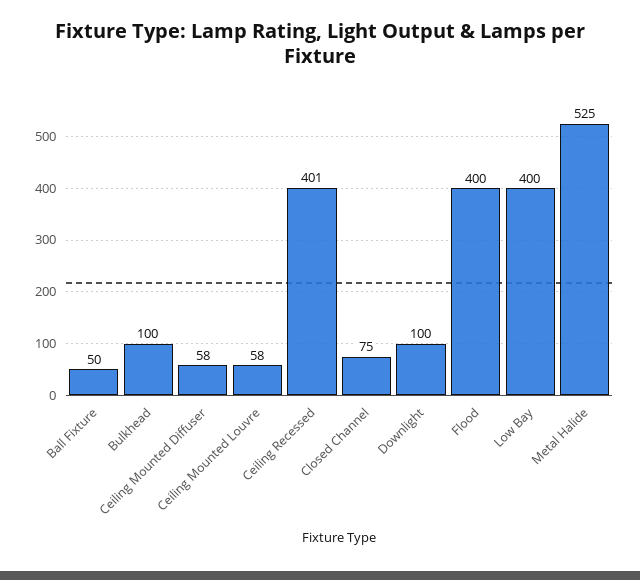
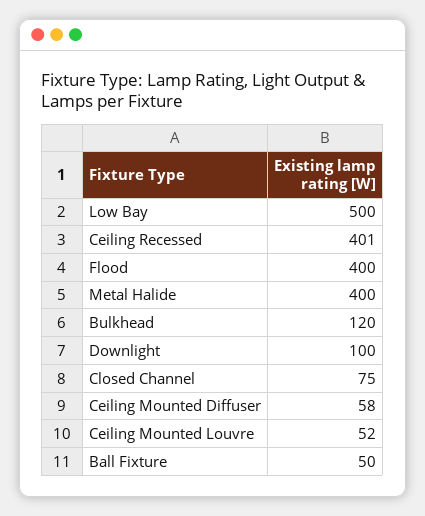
Bulkhead: 100 -> 120
Ceiling Mounted Louvre: 58 -> 52
Low Bay: 400 -> 500
Metal Halide: 525 -> 400

